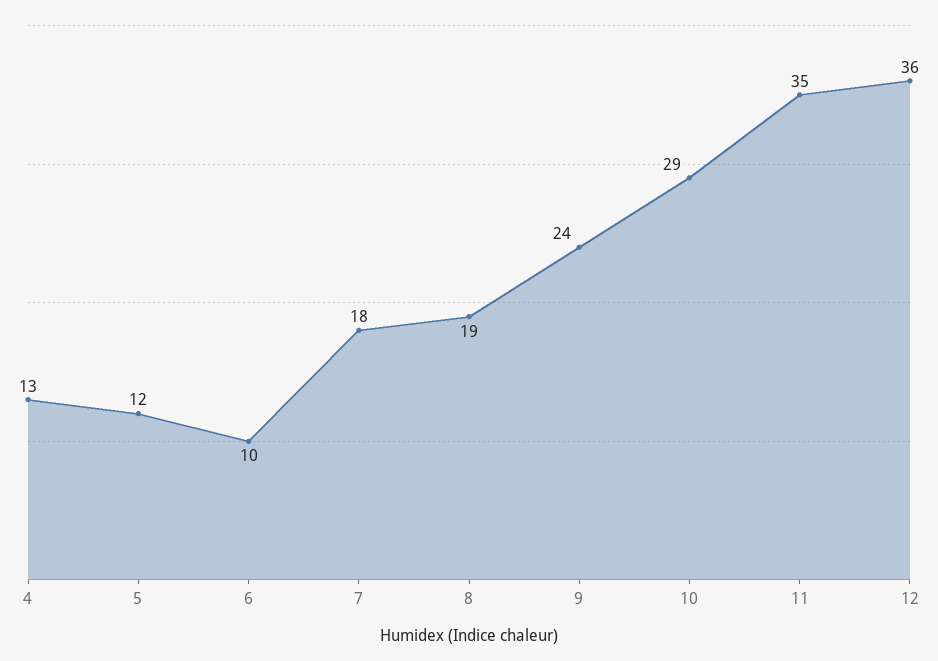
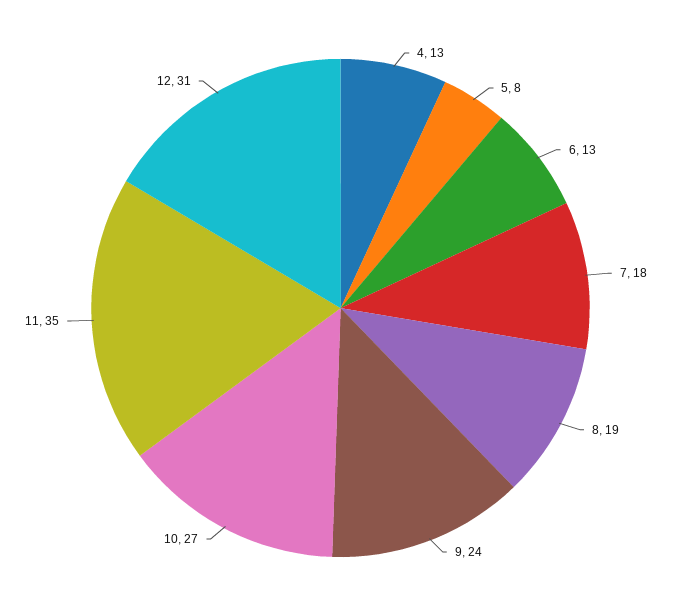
5: 12 -> 8
6: 10 -> 13
10: 29 -> 27
12: 36 -> 31

